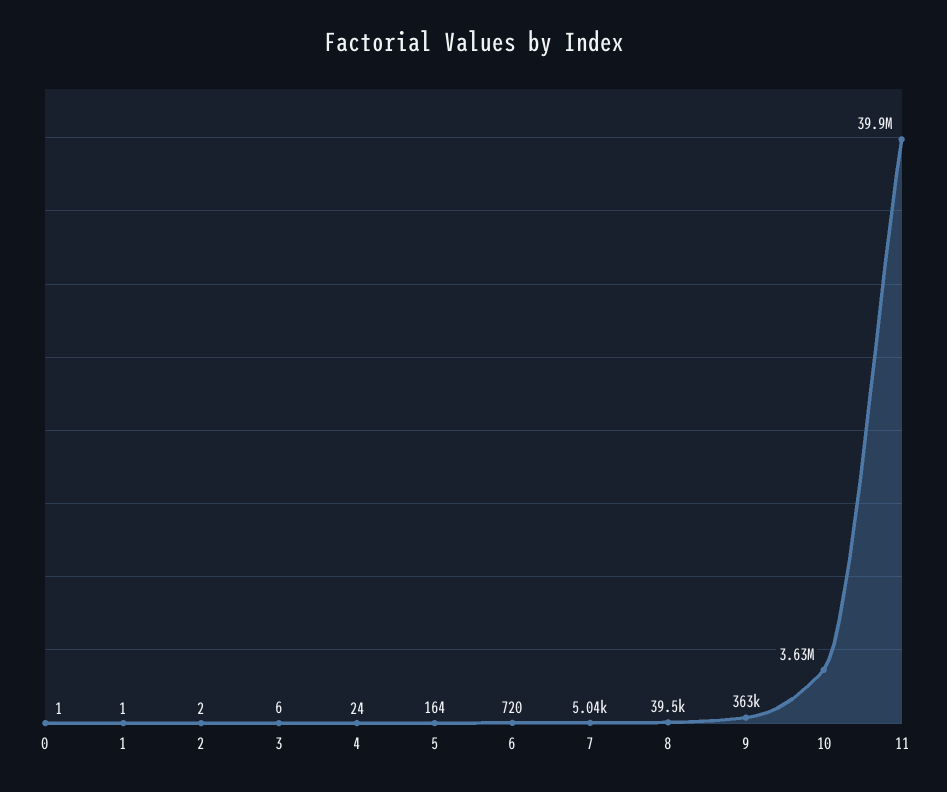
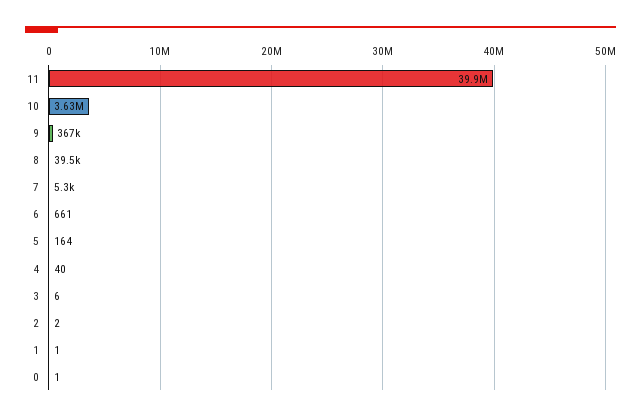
4: 24 -> 40
6: 720 -> 661
7: 5040 -> 5300
9: 363000 -> 367000

